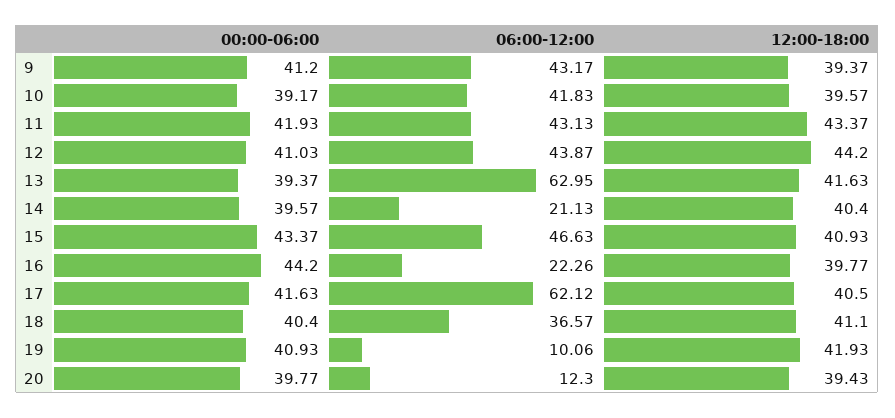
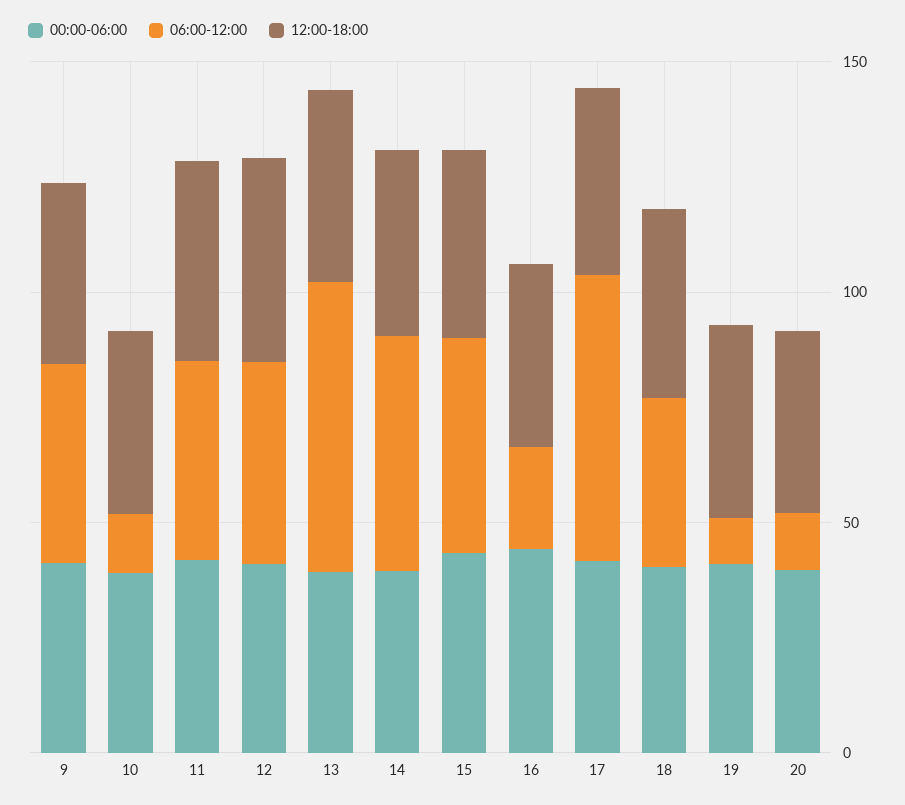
06:00-12:00, 10: 41.83 -> 10
06:00-12:00, 14: 21.13 -> 50

